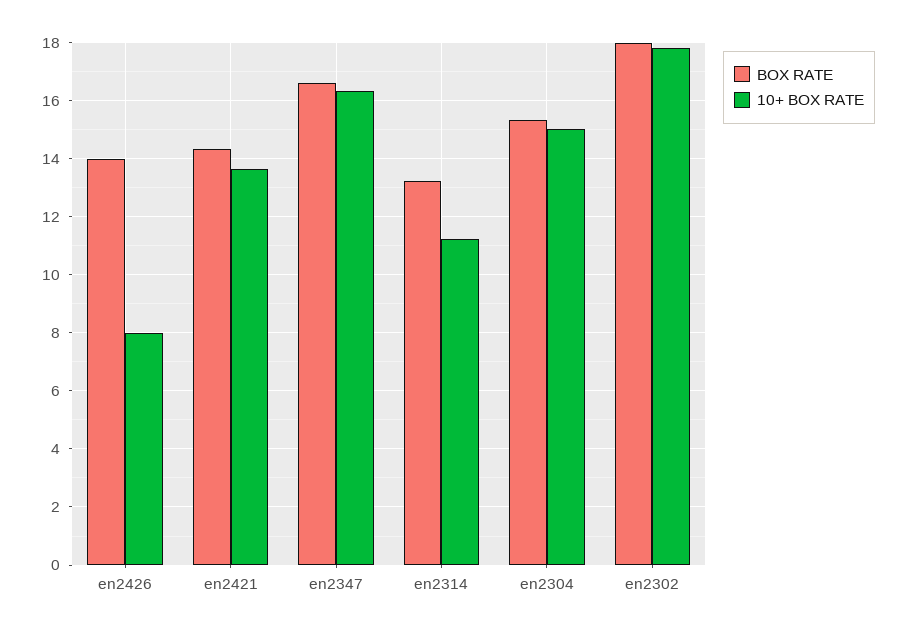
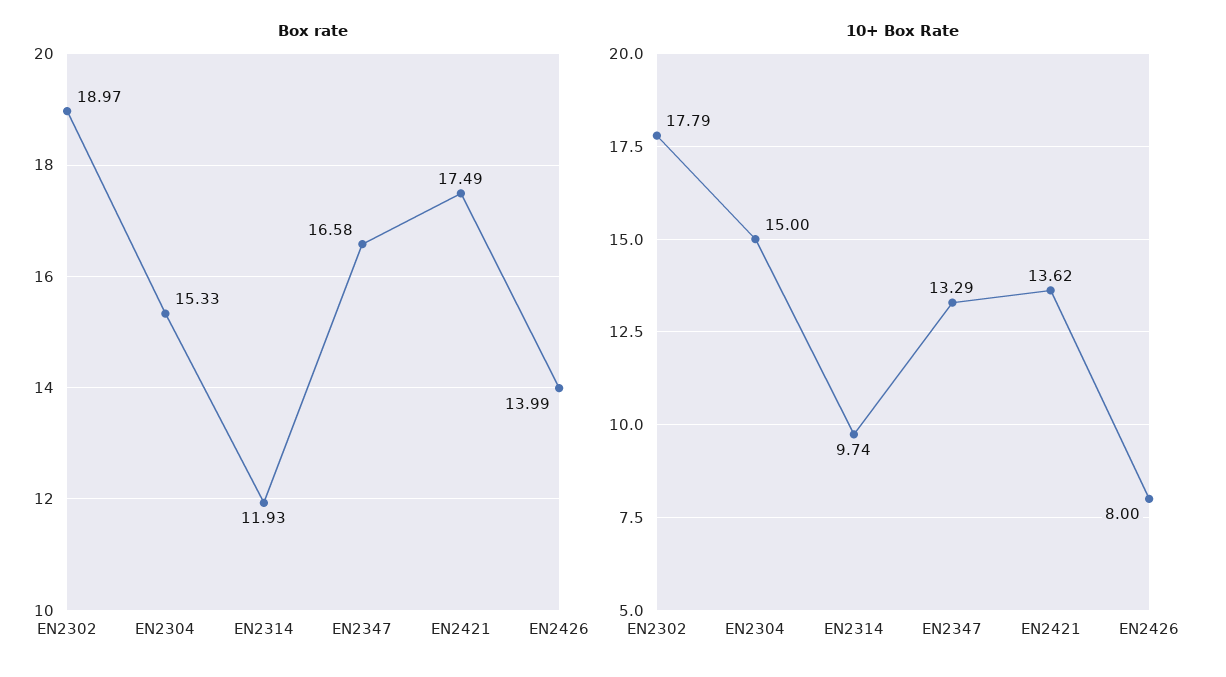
BOX RATE, en2421: 14.25 -> 17.49
10+ BOX RATE, en2347: 16.25 -> 13.29
BOX RATE, en2314: 13.25 -> 11.93
10+ BOX RATE, en2314: 11.25 -> 9.74
BOX RATE, en2302: 18 -> 18.97

